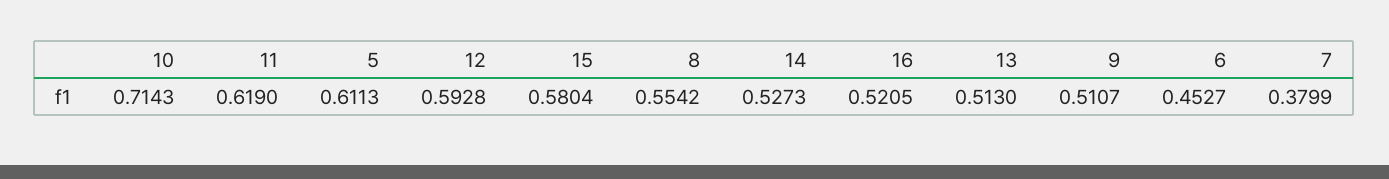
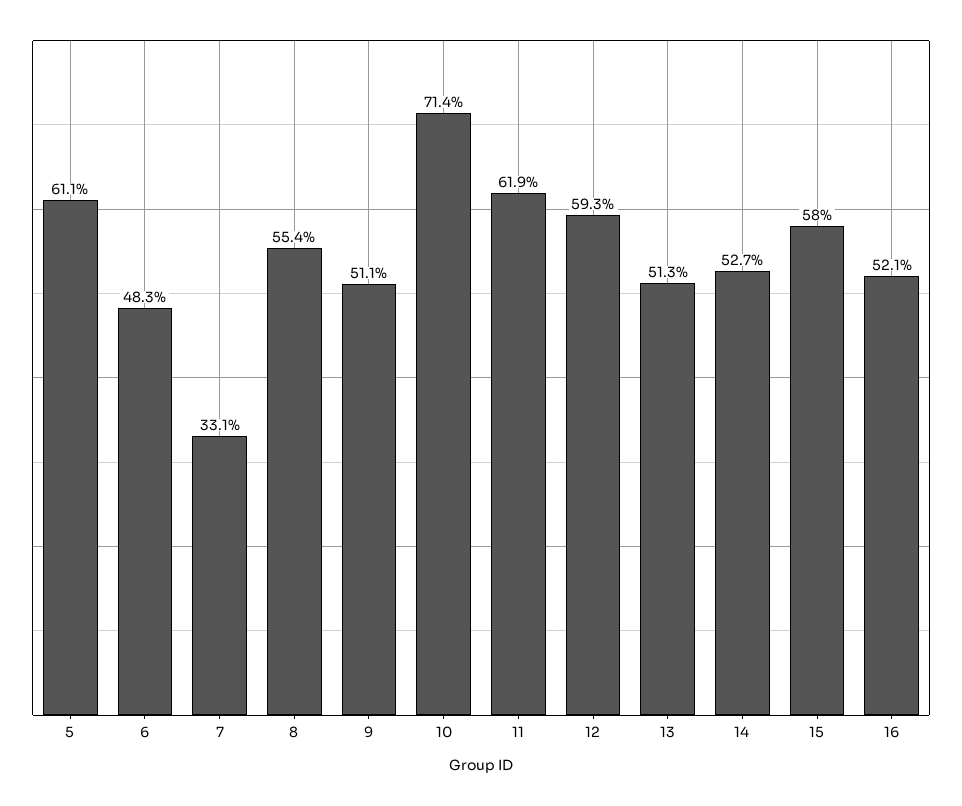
6: 0.4527 -> 0.483
7: 0.3799 -> 0.331

